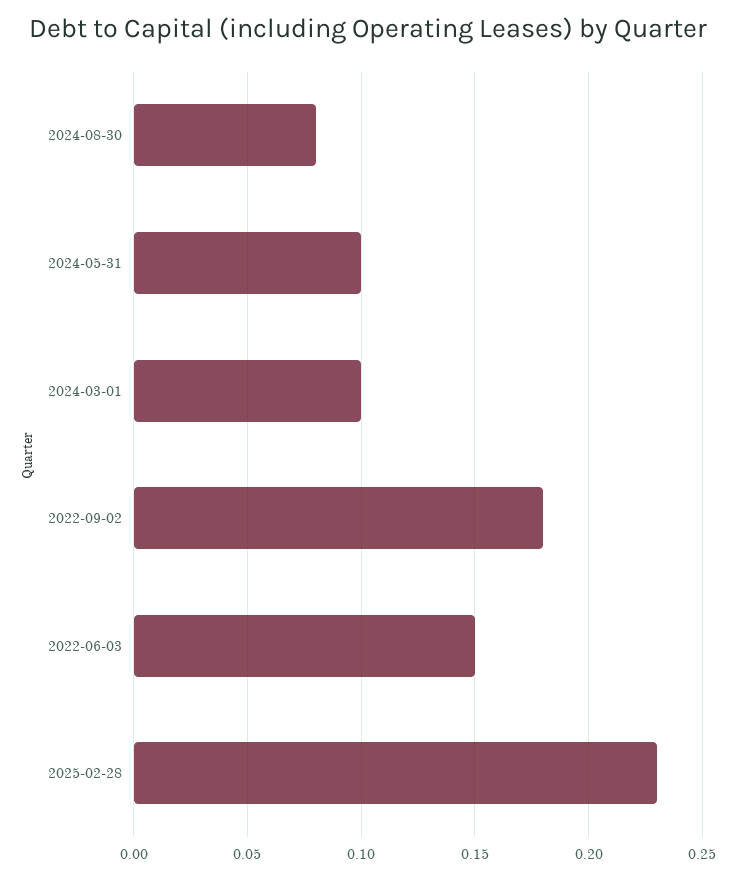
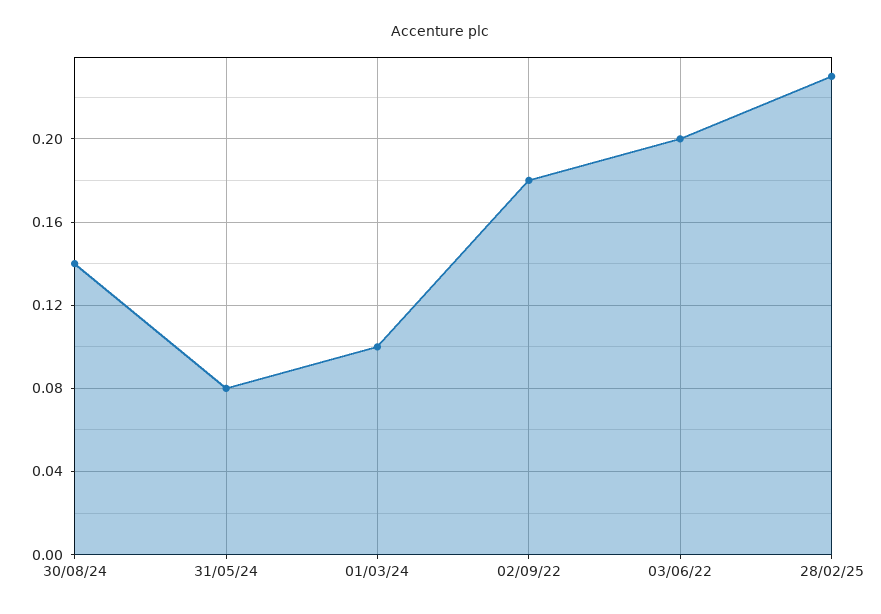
2024-08-30: 0.08 -> 0.14
2024-05-31: 0.1 -> 0.08
2022-06-03: 0.15 -> 0.2

